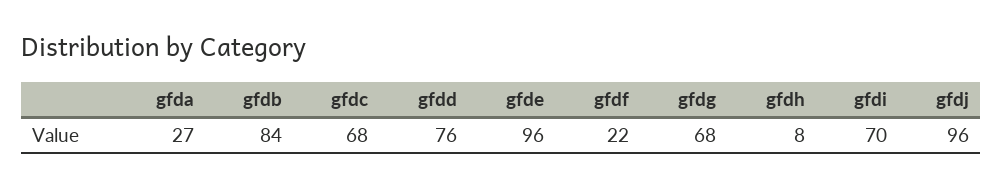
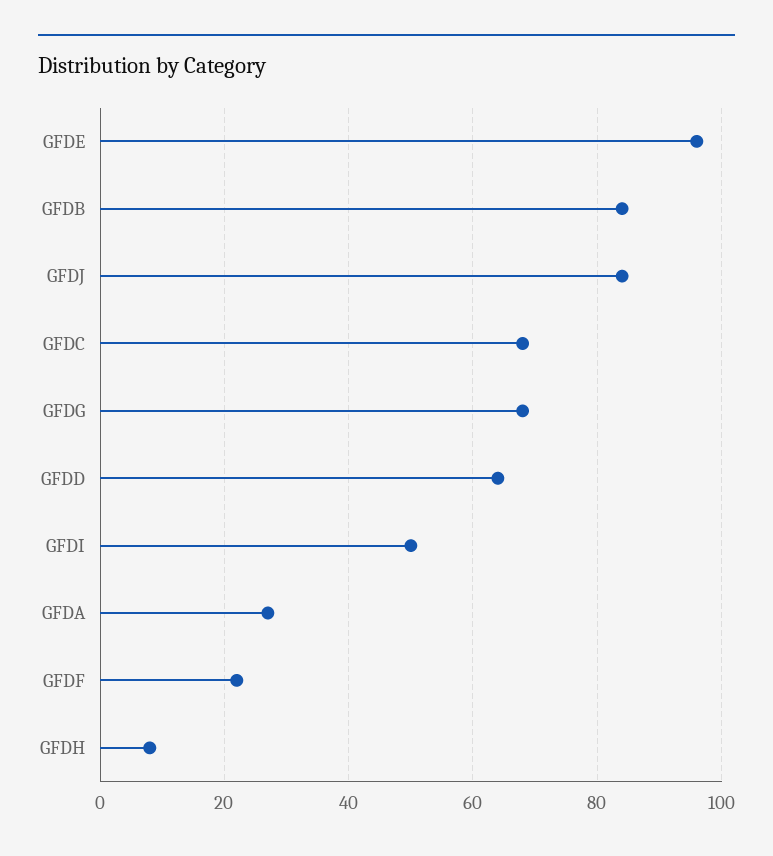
gfdd: 76 -> 65
gfdi: 70 -> 50
gfdj: 96 -> 85

